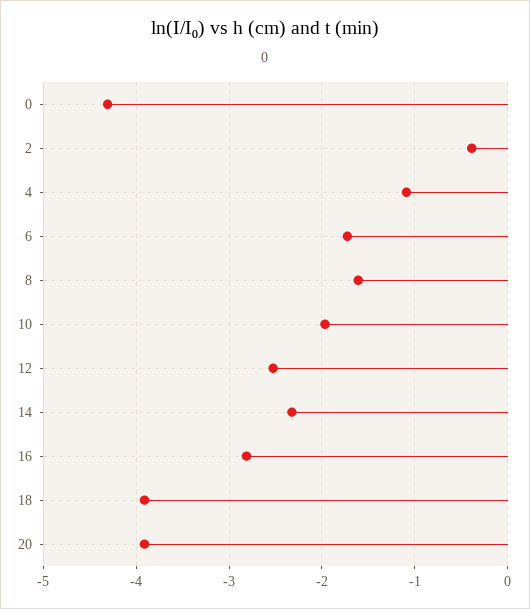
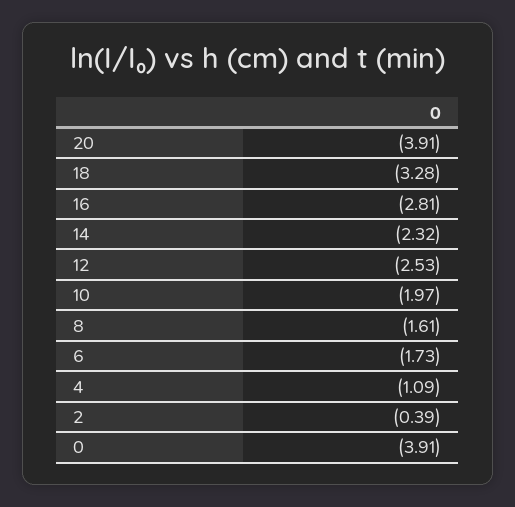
0: -4.3 -> -3.91
18: -3.9 -> -3.28

